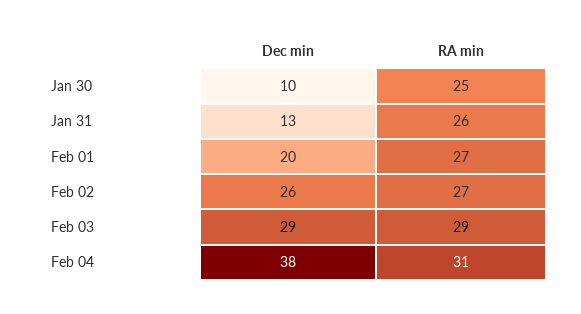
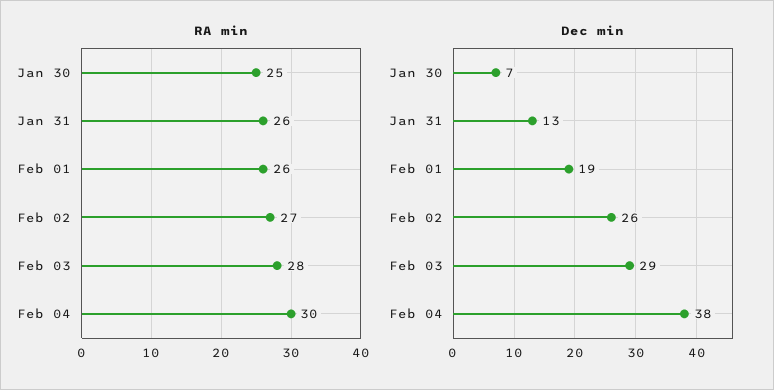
Dec min, Jan 30: 10 -> 7
Dec min, Feb 01: 20 -> 19
RA min, Feb 01: 27 -> 26
RA min, Feb 03: 29 -> 28
RA min, Feb 04: 31 -> 30

